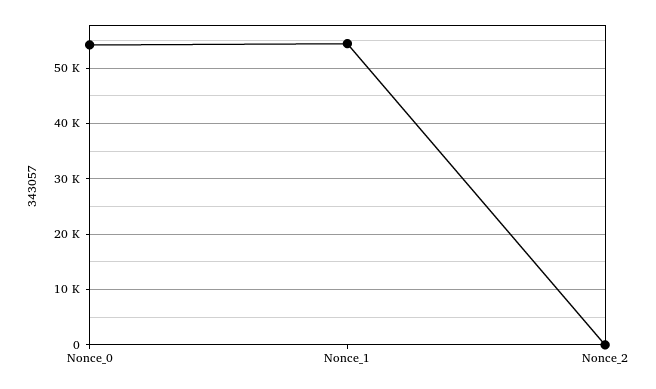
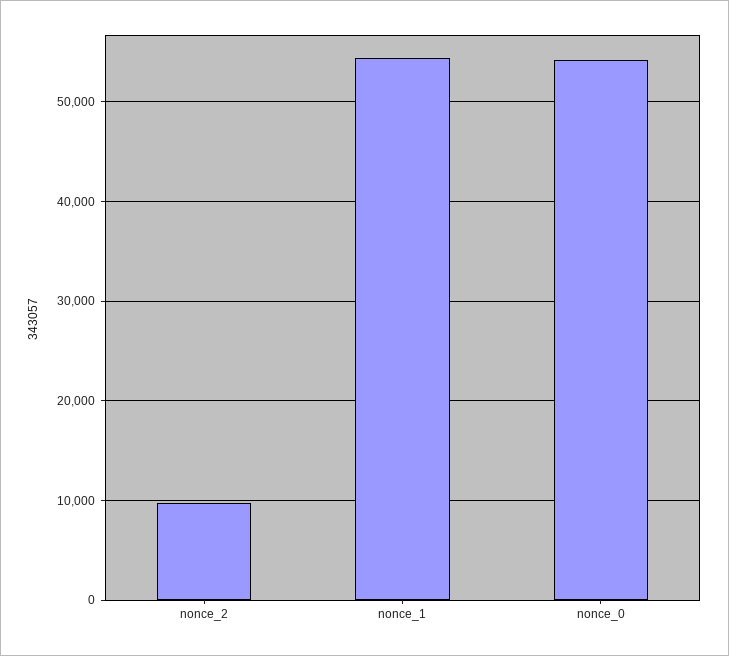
Nonce_2: 0 -> 10000

